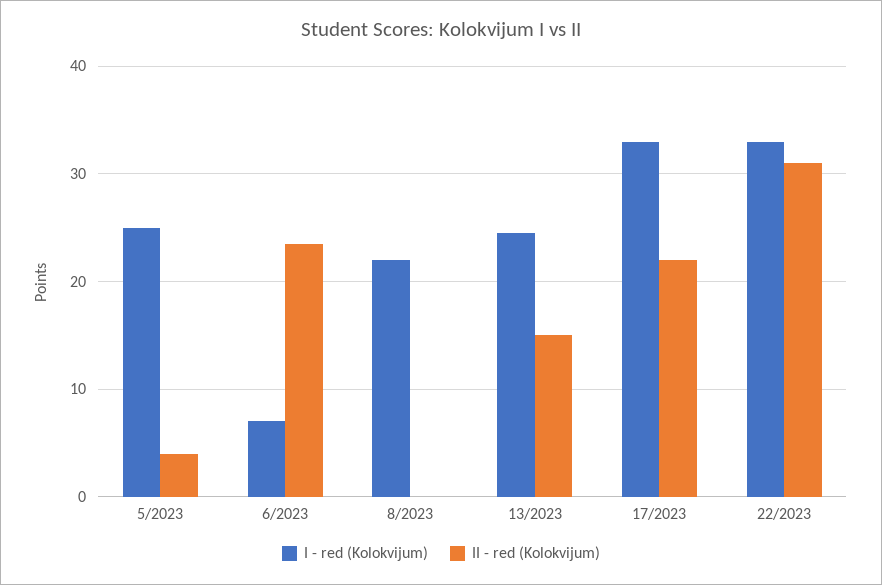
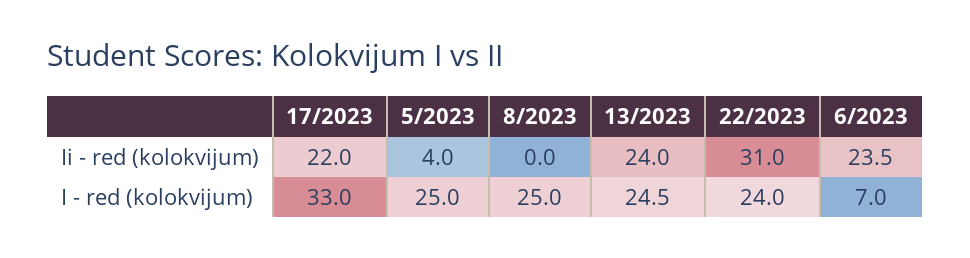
I - red (Kolokvijum), 8/2023: 22 -> 25
II - red (Kolokvijum), 13/2023: 15 -> 24
I - red (Kolokvijum), 22/2023: 33 -> 24

